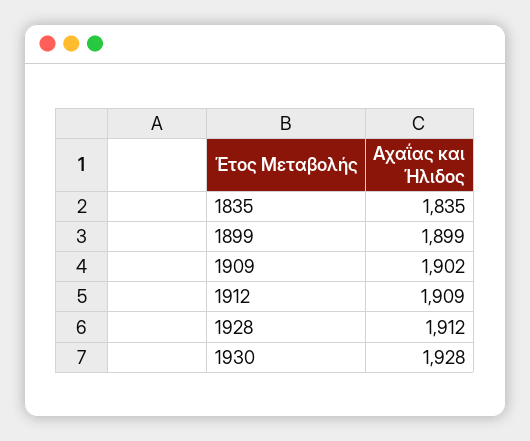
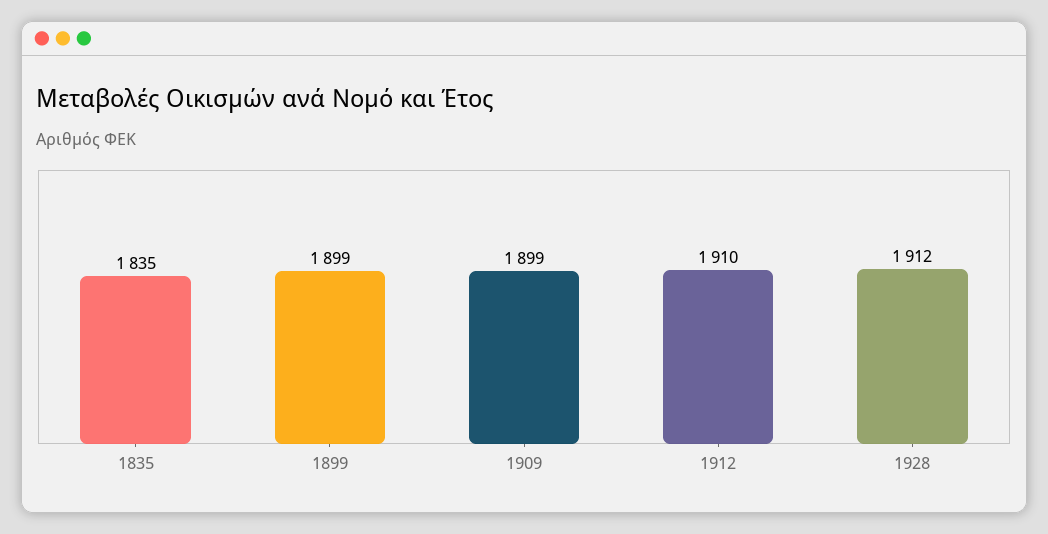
1909: 1902 -> 1899
1912: 1909 -> 1910
1930: 1928 -> none

